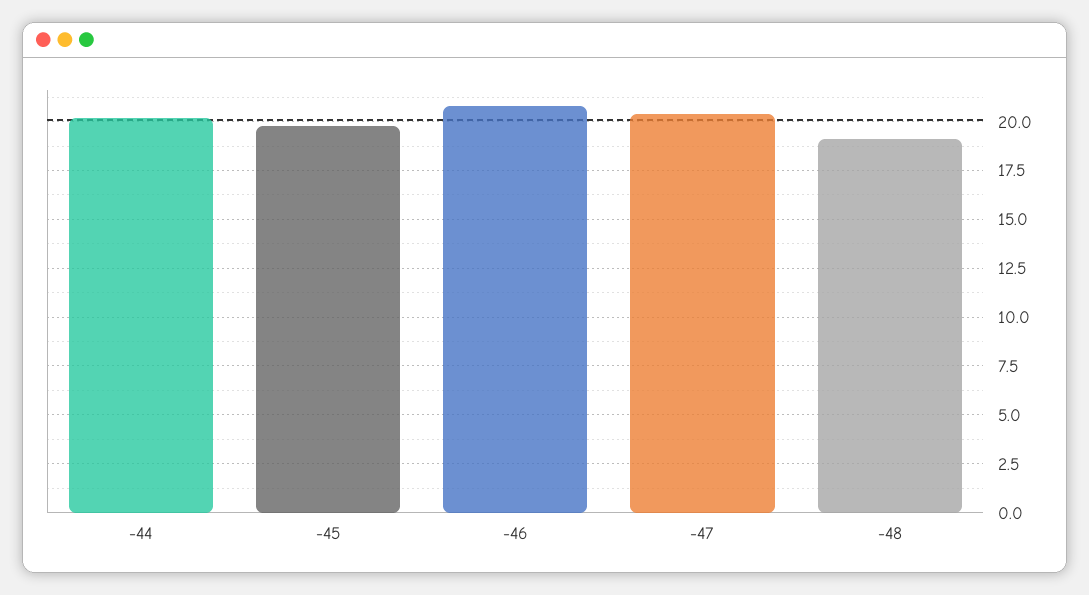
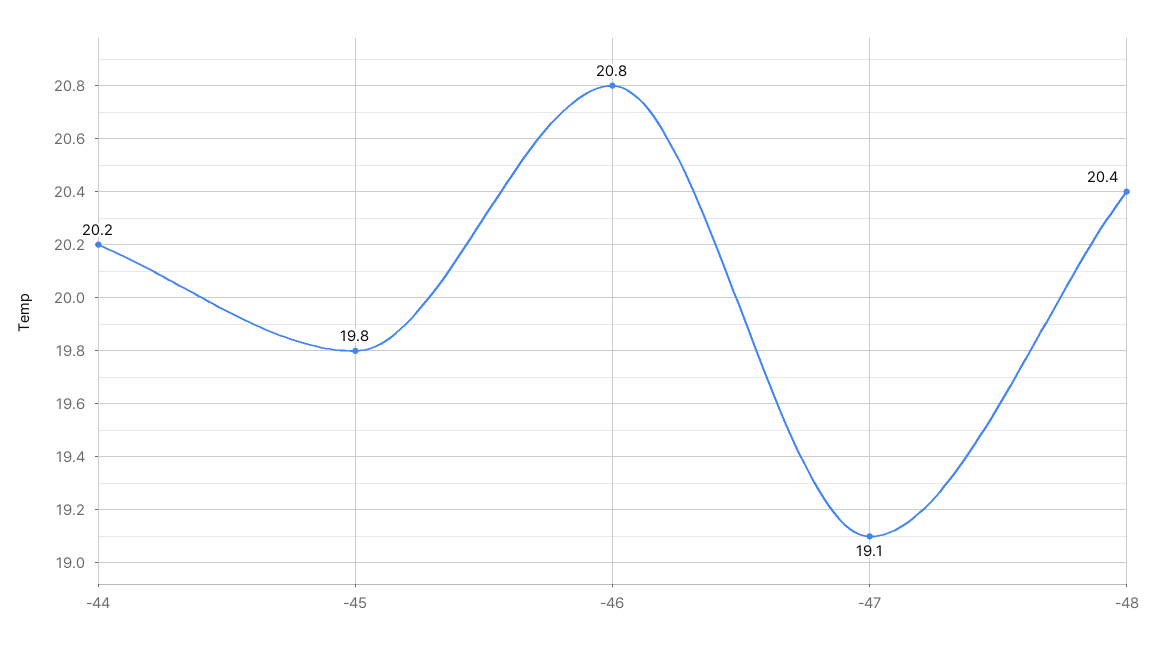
-47: 20.5 -> 19.1
-48: 19 -> 20.4

